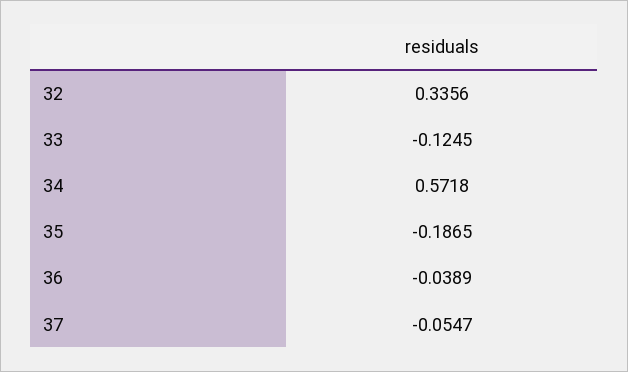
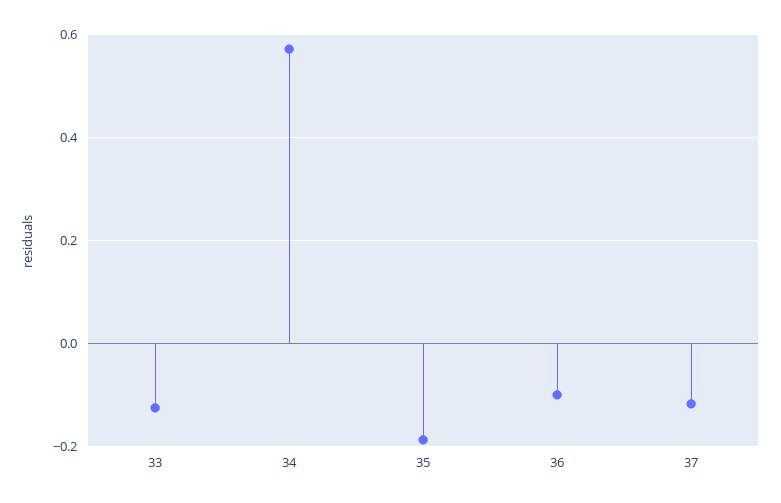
32: 0.3356 -> none
36: -0.0389 -> -0.1
37: -0.0547 -> -0.12

